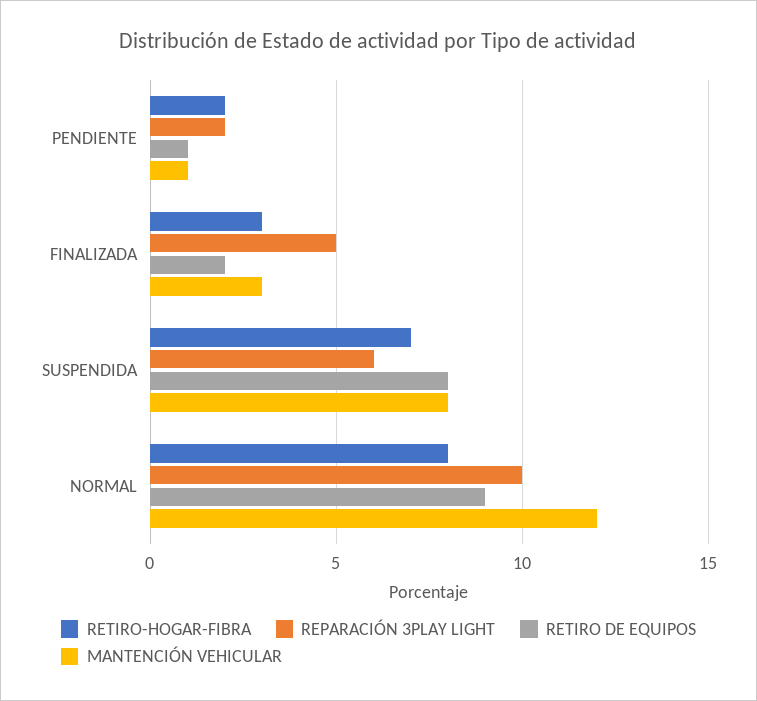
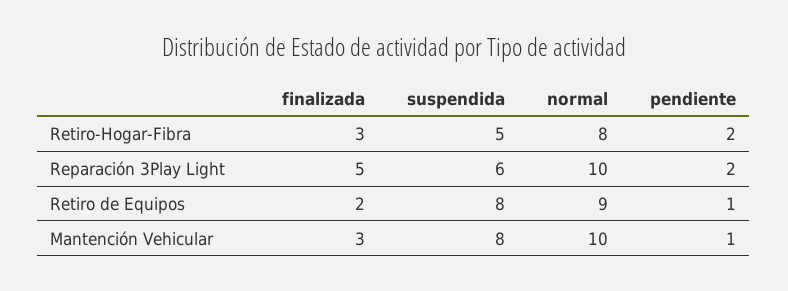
RETIRO-HOGAR-FIBRA, SUSPENDIDA: 7 -> 5
MANTENCIÓN VEHICULAR, NORMAL: 12 -> 10

